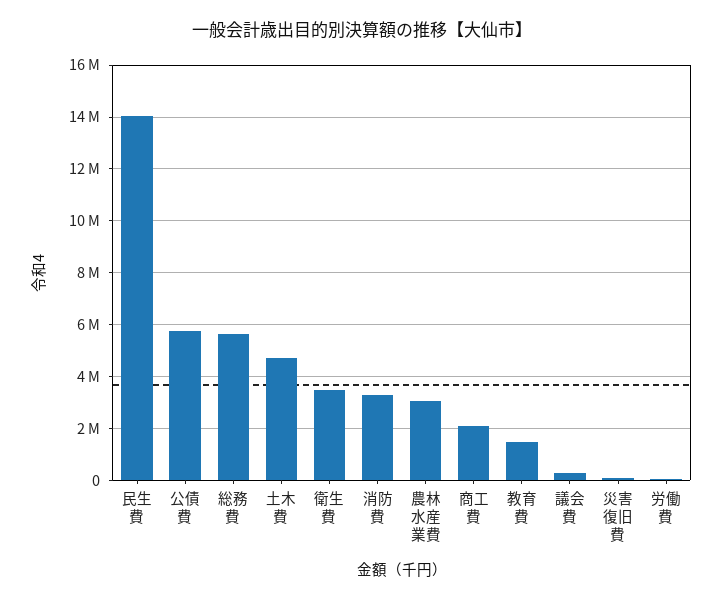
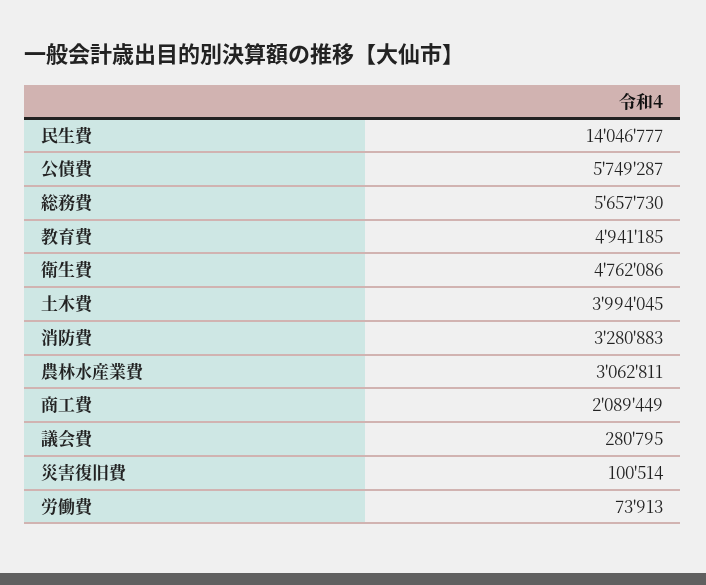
土木費: 4750000 -> 3994045
衛生費: 3500000 -> 4762086
教育費: 1500000 -> 4941185

